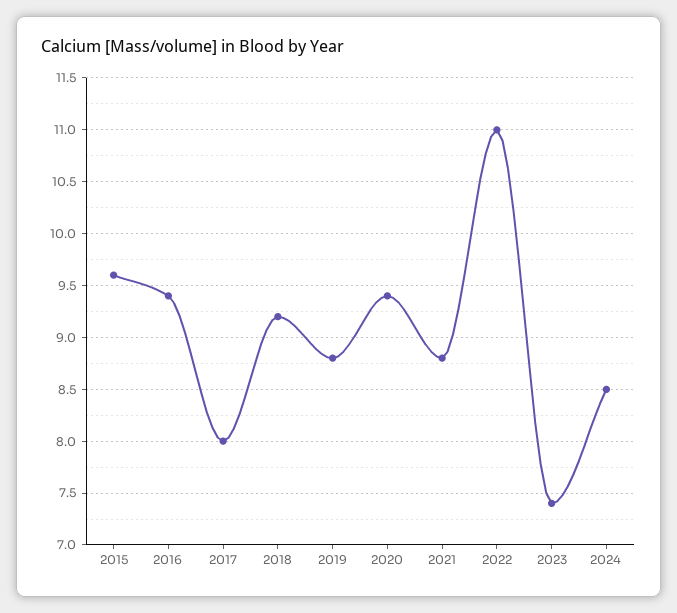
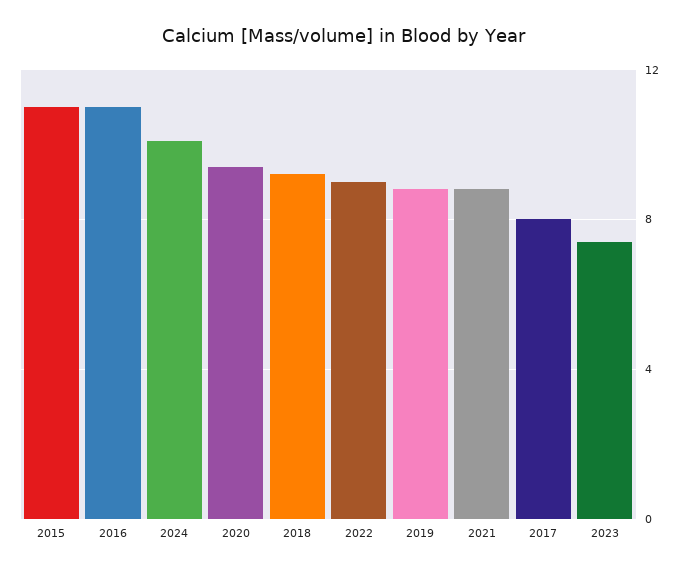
2015: 9.6 -> 11
2016: 9.4 -> 11
2022: 11 -> 9
2024: 8.5 -> 10

